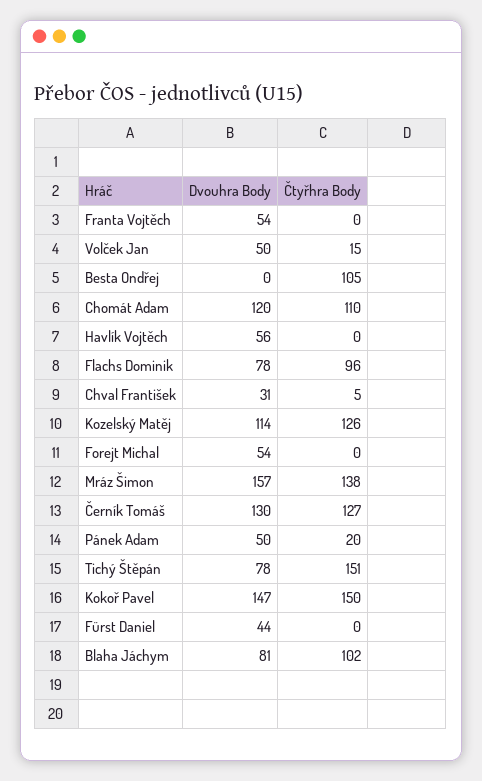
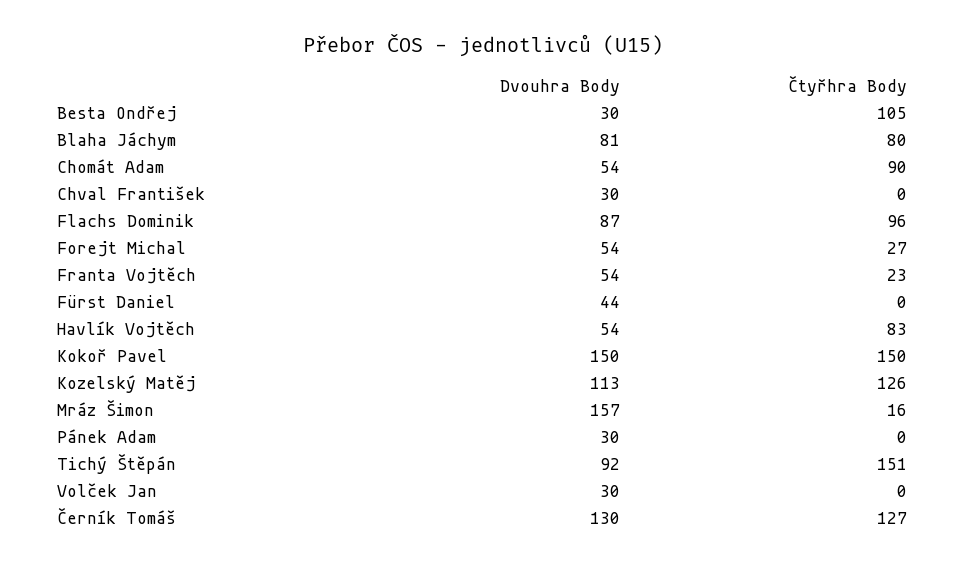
Čtyřhra Body, Franta Vojtěch: 0 -> 23
Dvouhra Body, Volček Jan: 50 -> 30
Čtyřhra Body, Volček Jan: 15 -> 0
Dvouhra Body, Besta Ondřej: 0 -> 30
Dvouhra Body, Chomát Adam: 120 -> 54
Čtyřhra Body, Chomát Adam: 110 -> 90
Dvouhra Body, Havlík Vojtěch: 56 -> 54
Čtyřhra Body, Havlík Vojtěch: 0 -> 83
Dvouhra Body, Flachs Dominik: 78 -> 87
Dvouhra Body, Chval František: 31 -> 30
Čtyřhra Body, Chval František: 5 -> 0
Dvouhra Body, Kozelský Matěj: 114 -> 113
Čtyřhra Body, Forejt Michal: 0 -> 27
Čtyřhra Body, Mráz Šimon: 138 -> 16
Dvouhra Body, Pánek Adam: 50 -> 30
Čtyřhra Body, Pánek Adam: 20 -> 0
Dvouhra Body, Tichý Štěpán: 78 -> 92
Dvouhra Body, Kokoř Pavel: 147 -> 150
Čtyřhra Body, Blaha Jáchym: 102 -> 80

